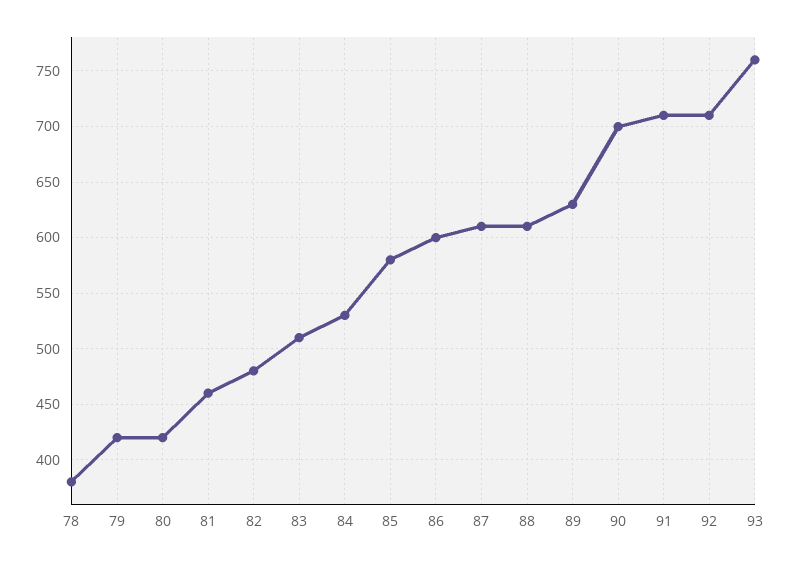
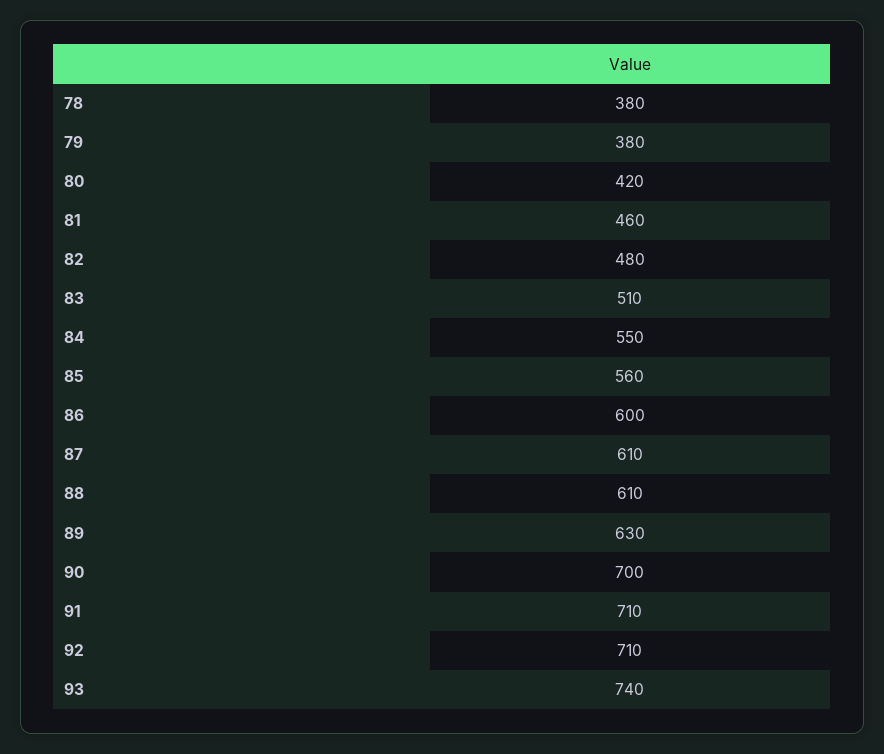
79: 420 -> 380
84: 530 -> 550
85: 580 -> 560
93: 760 -> 740

